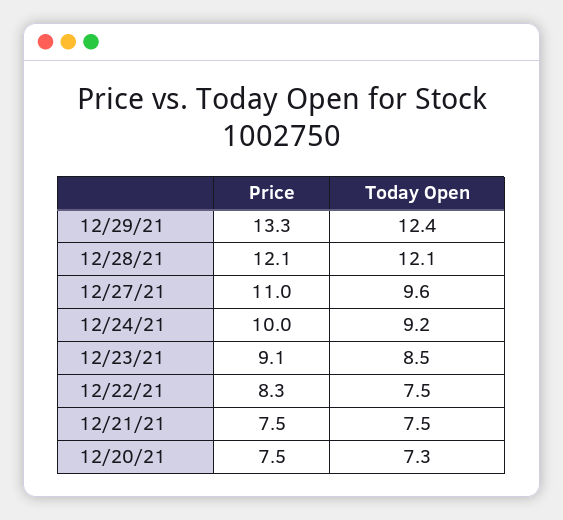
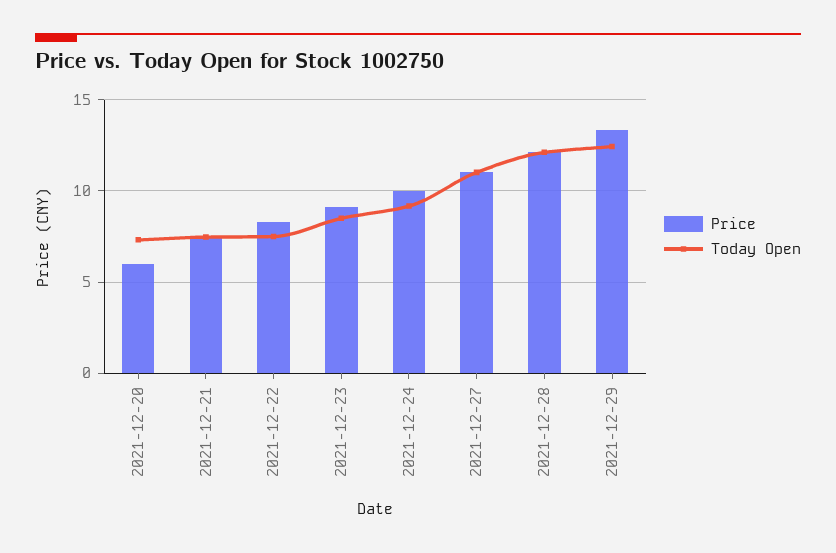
Today Open, 12/27/21: 9.6 -> 11
Price, 12/20/21: 7.5 -> 6

